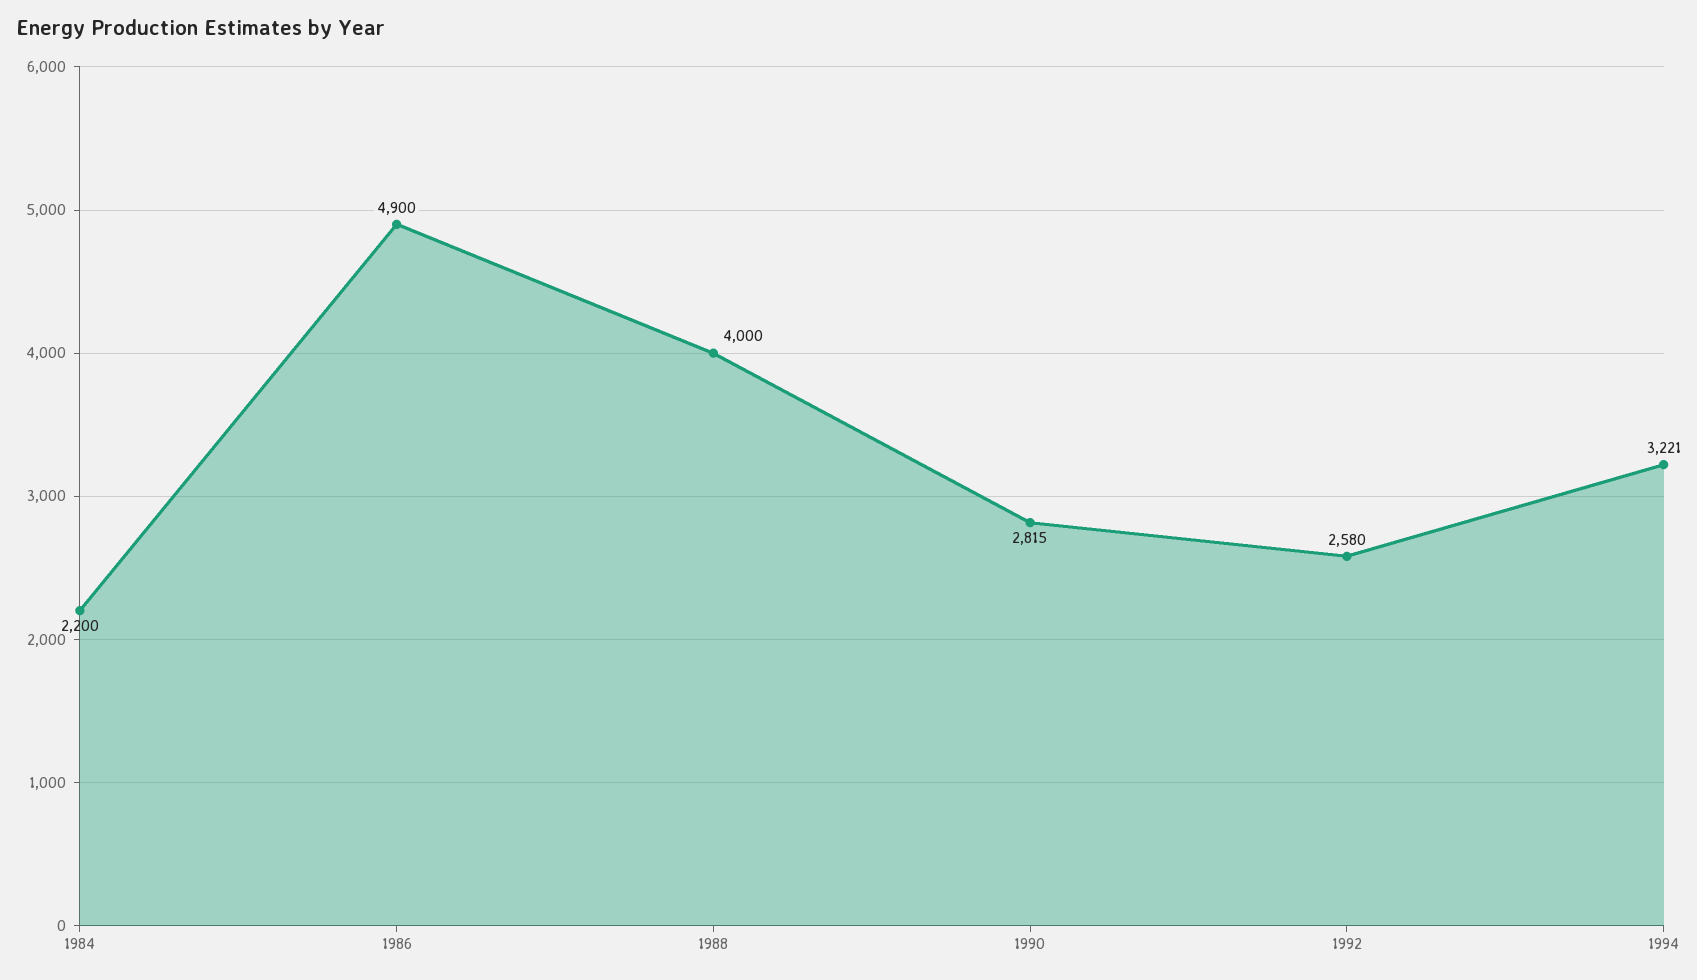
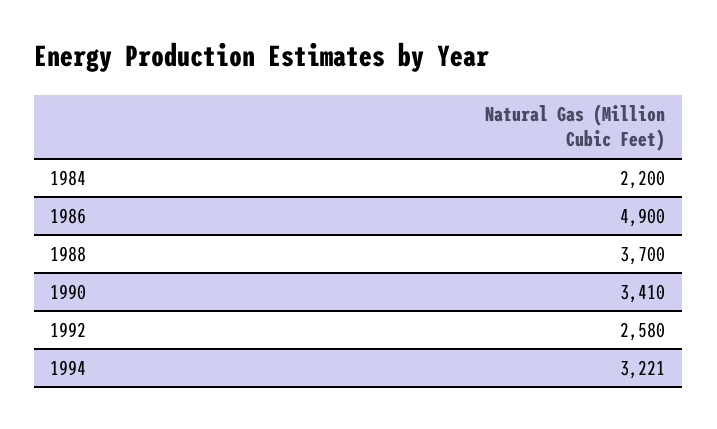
1988: 4000 -> 3700
1990: 2815 -> 3410

